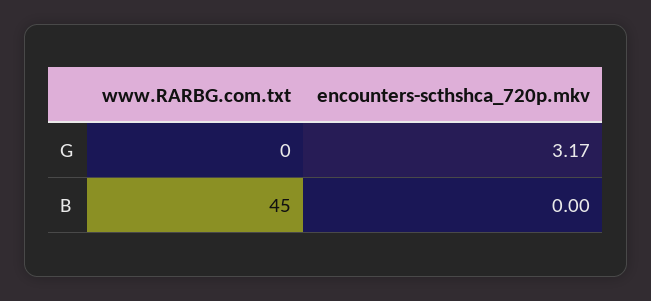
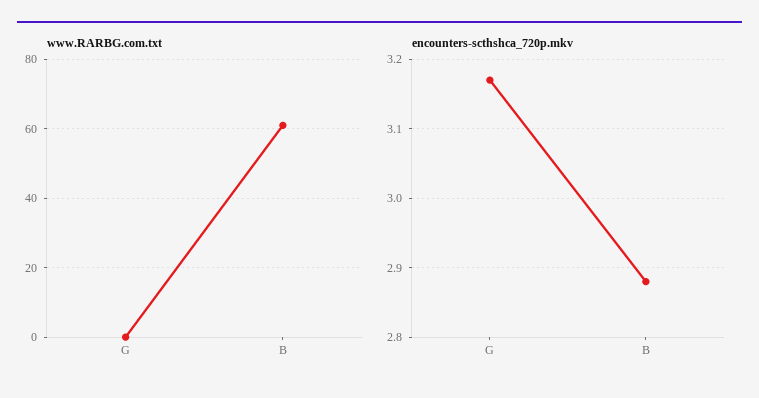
www.RARBG.com.txt, B: 45 -> 60
encounters-scthshca_720p.mkv, B: 0 -> 2.88

